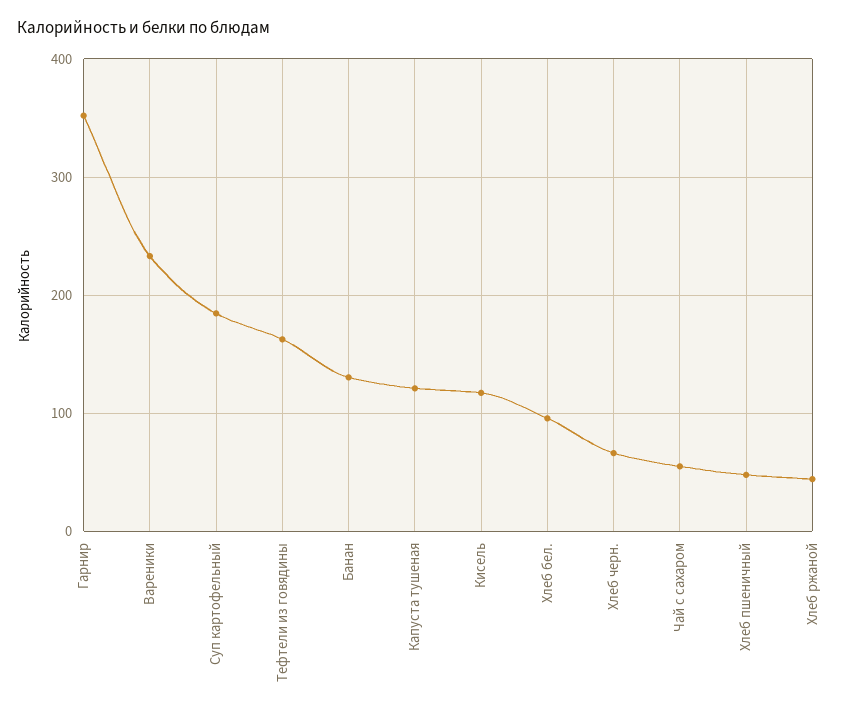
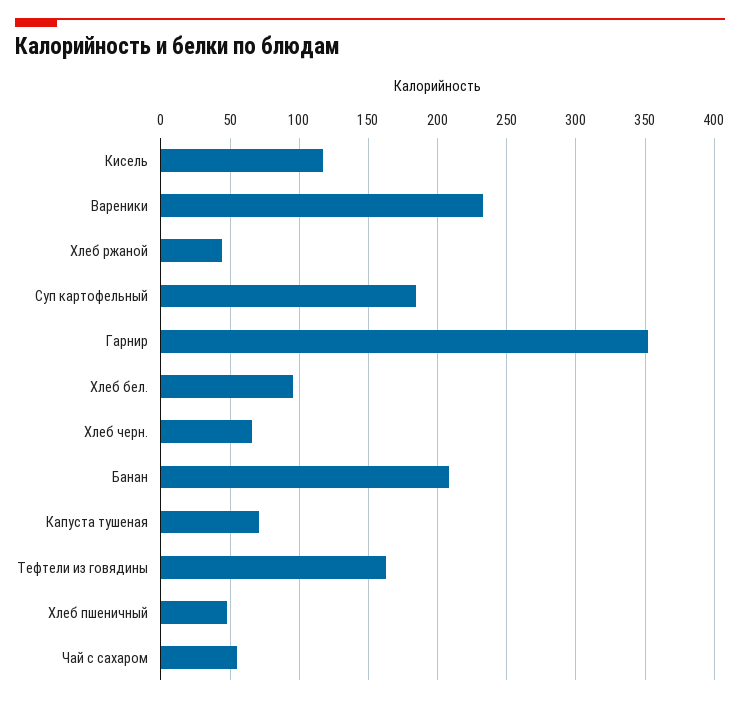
Банан: 130 -> 210
Капуста тушеная: 120 -> 70

